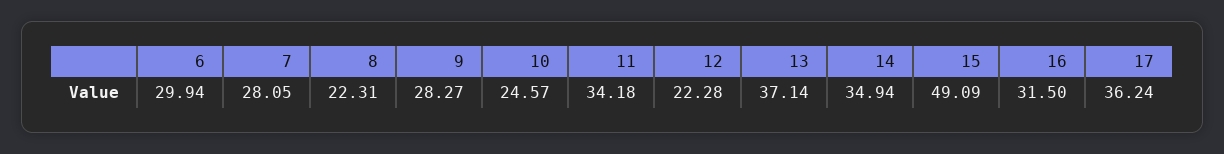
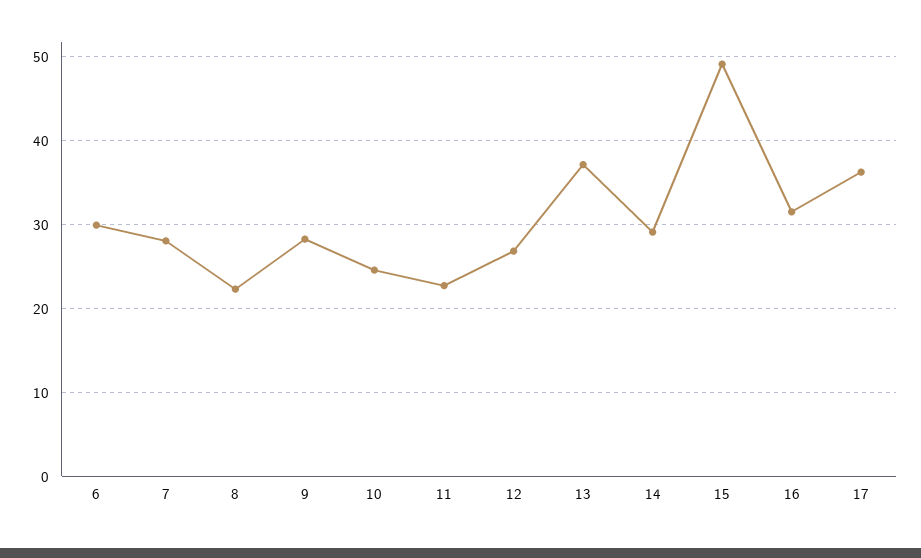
11: 34.18 -> 23
12: 22.28 -> 27
14: 34.94 -> 29

